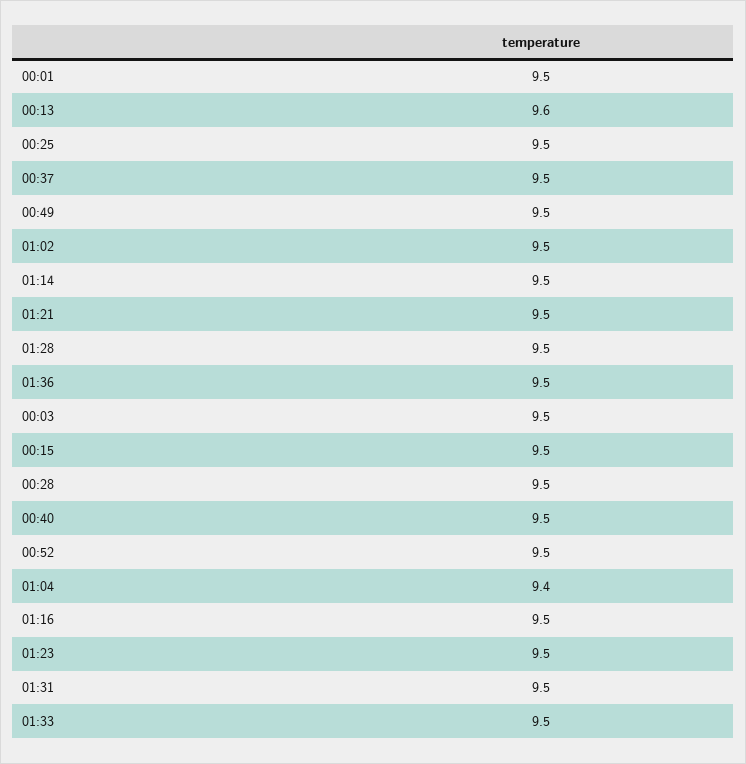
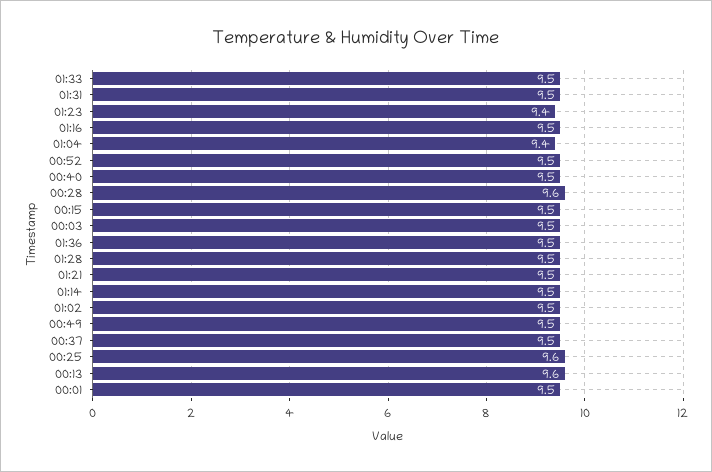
00:25: 9.5 -> 9.6
00:28: 9.5 -> 9.6
01:23: 9.5 -> 9.4

